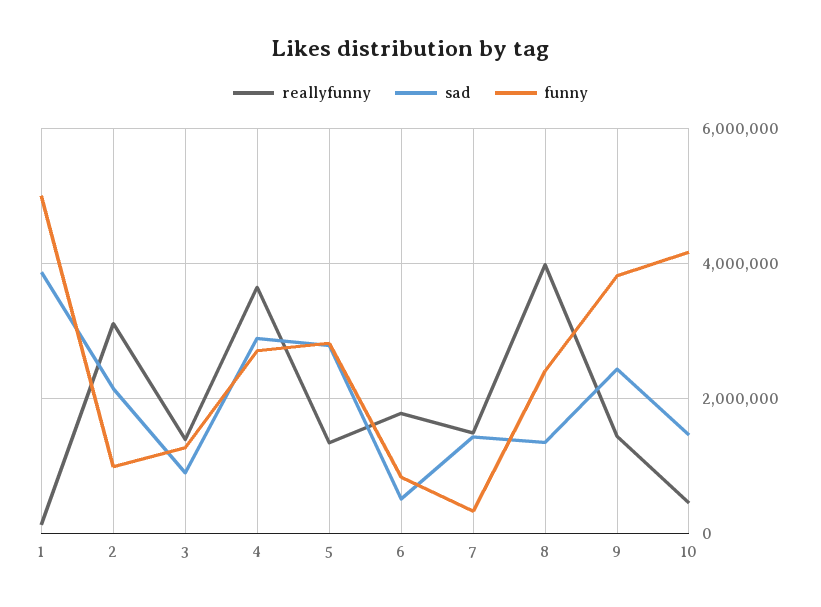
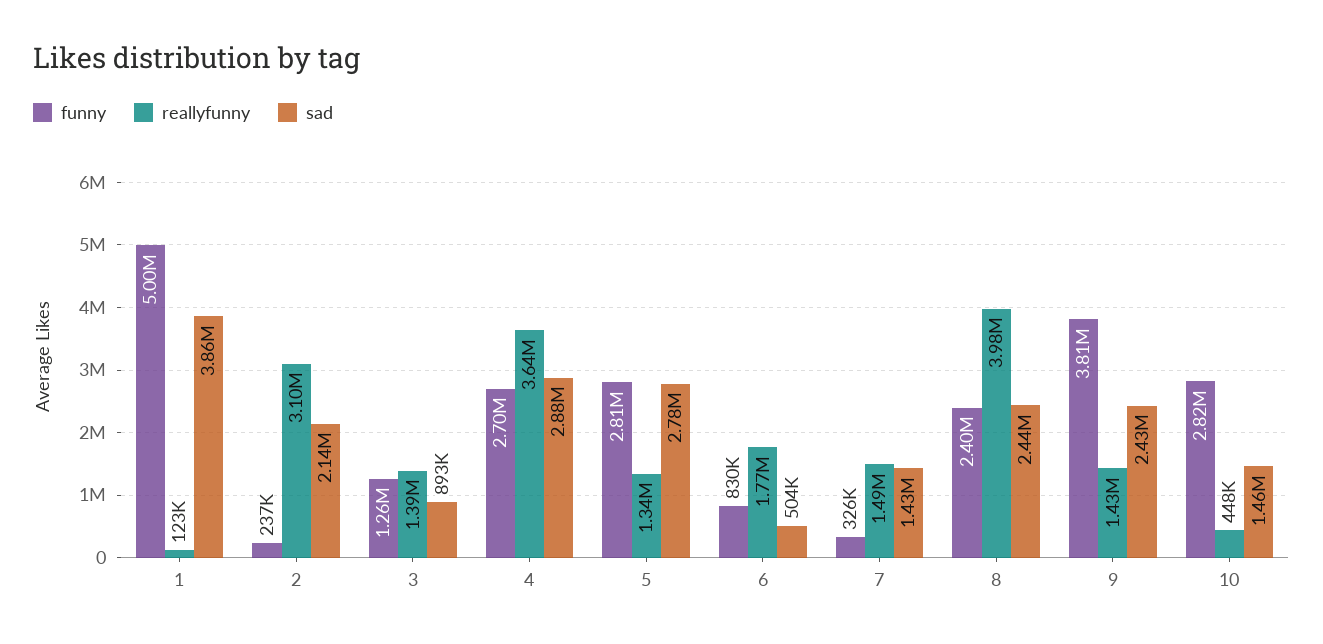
funny, 2: 1000000 -> 237000
sad, 8: 1400000 -> 2440000
funny, 10: 4200000 -> 2820000

